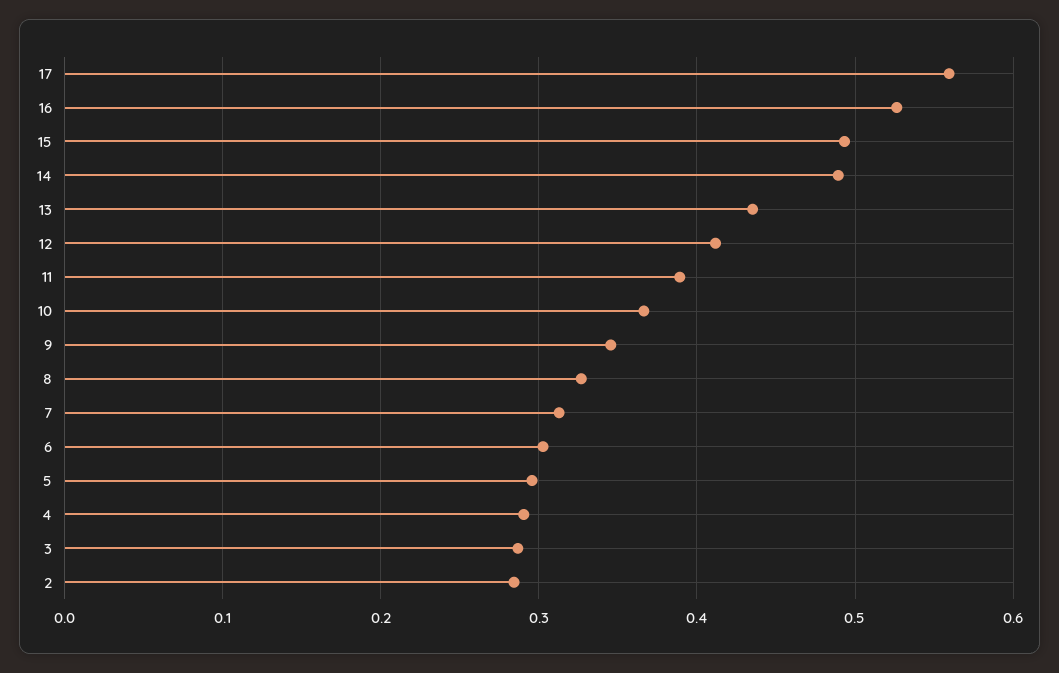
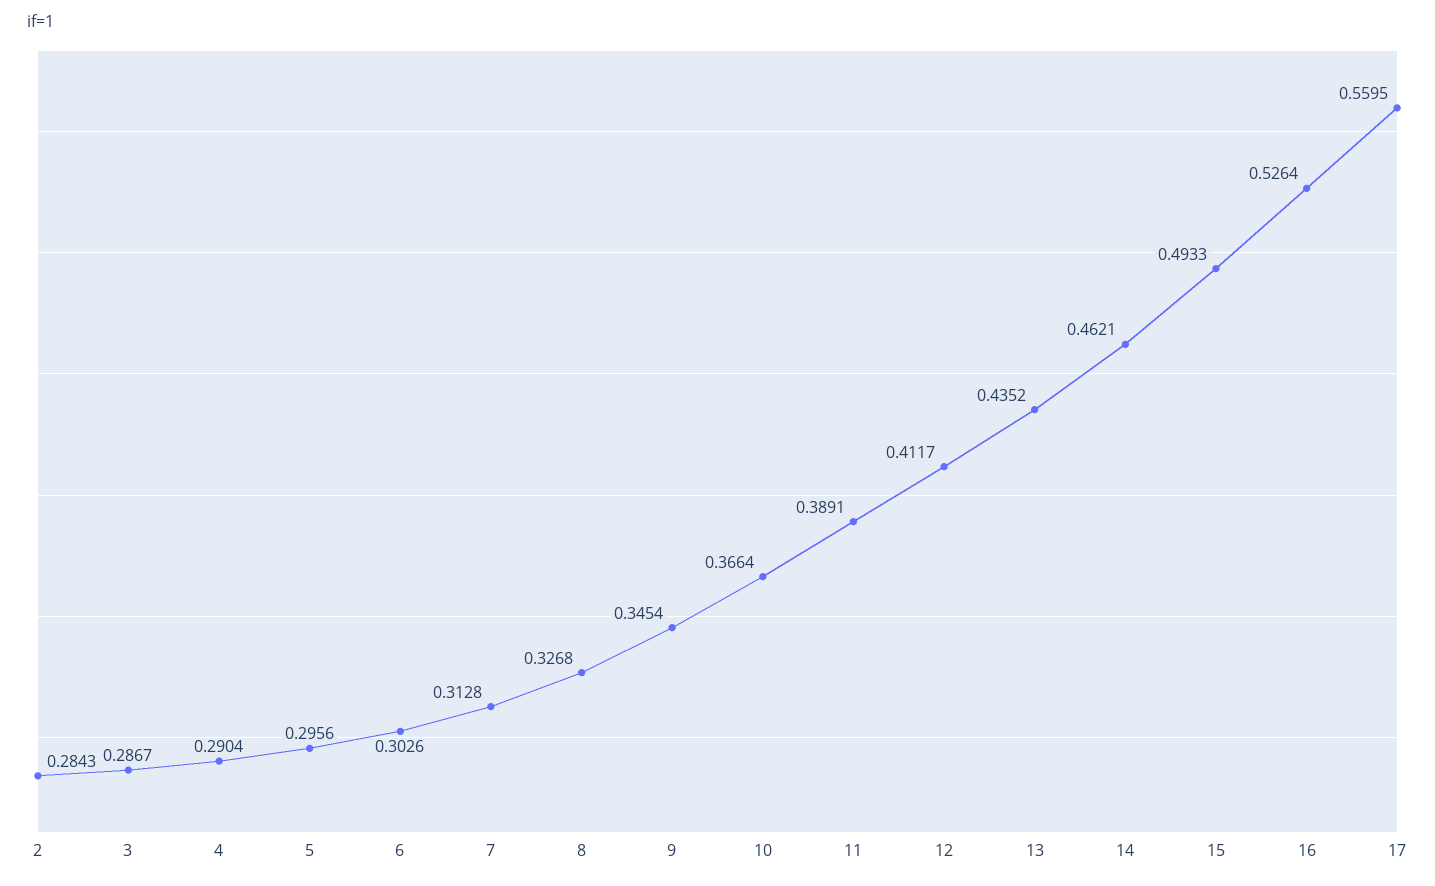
14: 0.49 -> 0.4621

